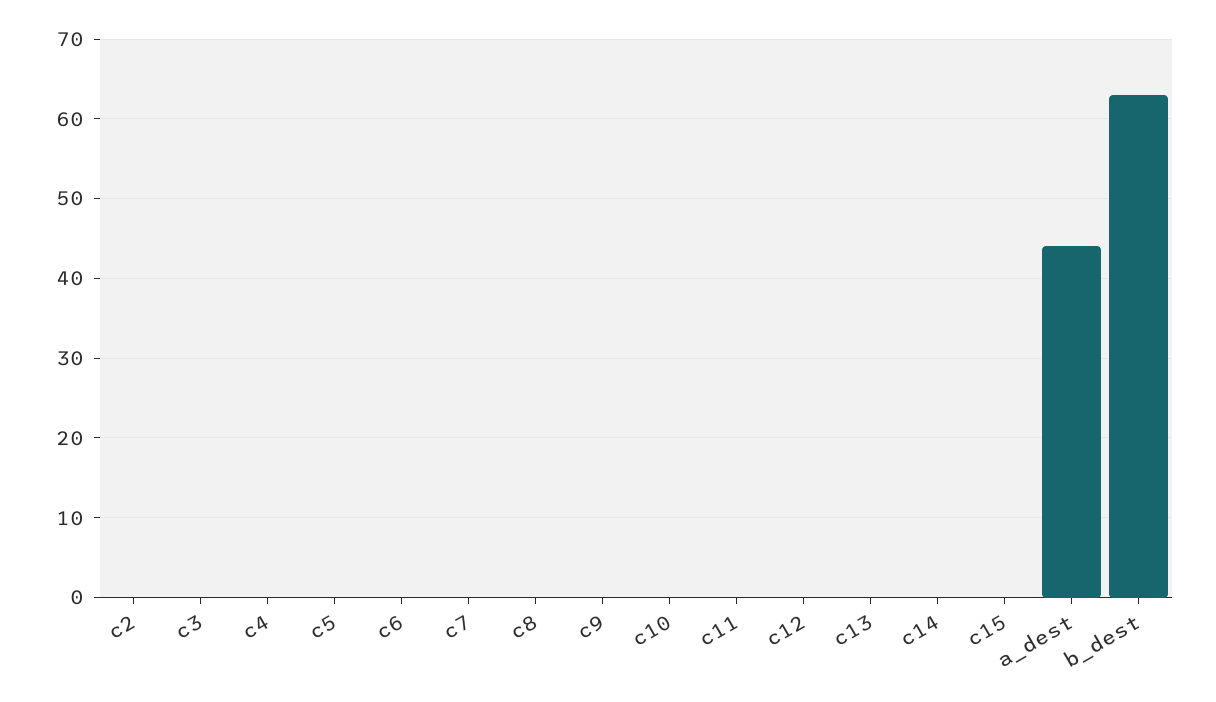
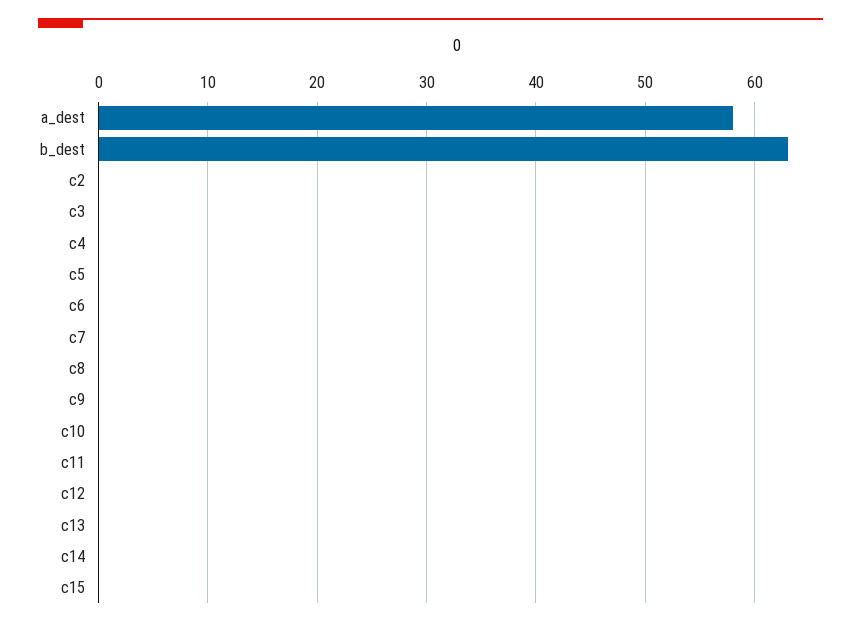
a_dest: 44 -> 58

